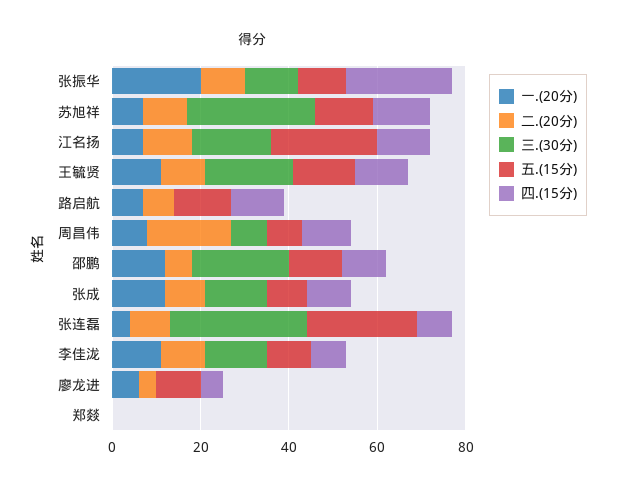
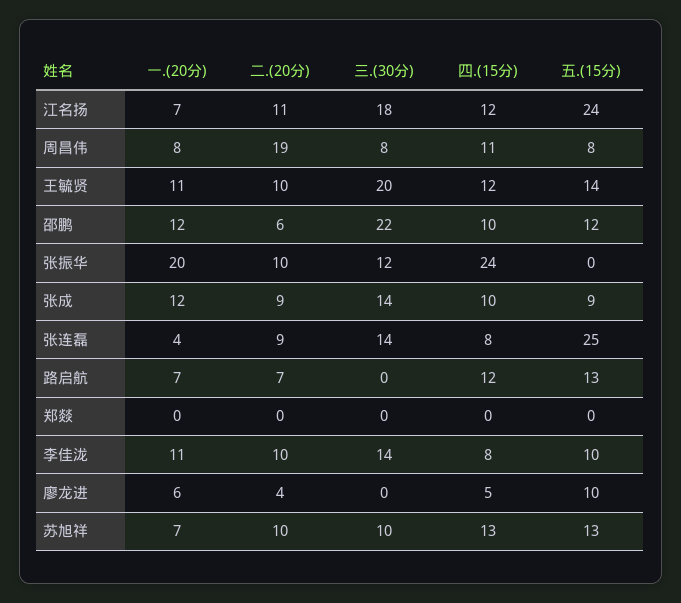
五.(15分), 张振华: 10 -> 0
三.(30分), 苏旭祥: 30 -> 10
三.(30分), 张连磊: 30 -> 14

